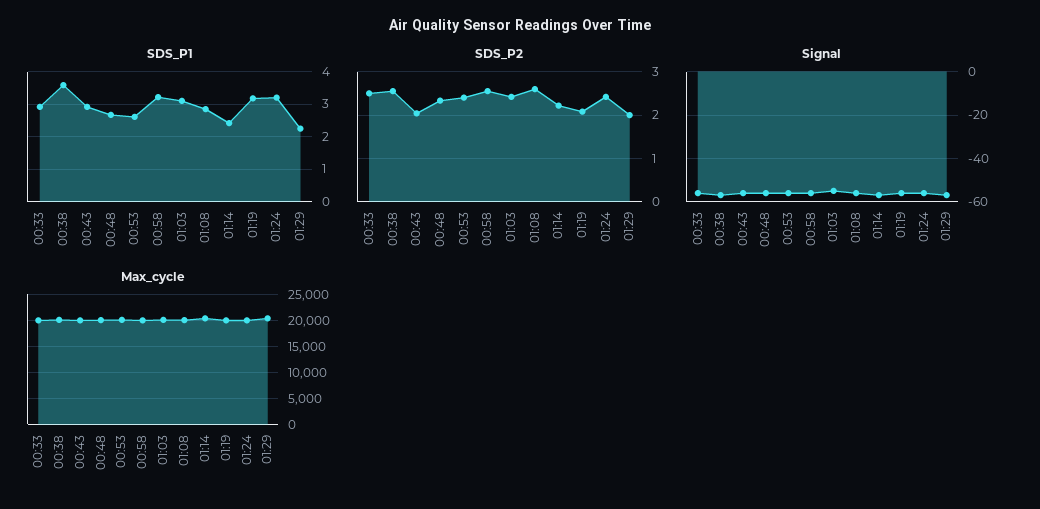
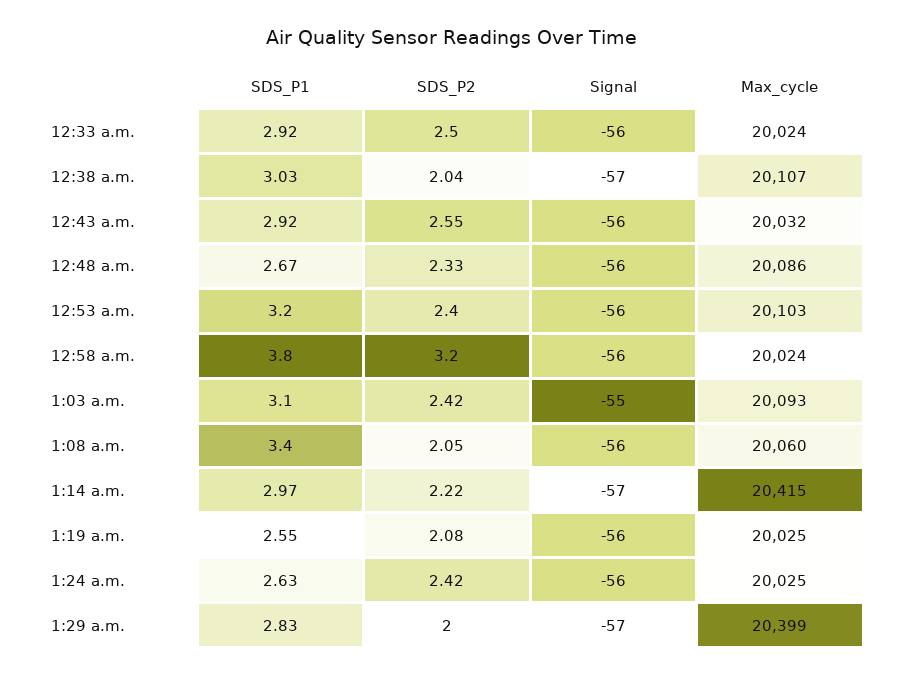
SDS_P1, 00:38: 3.6 -> 3.03
SDS_P1, 00:53: 2.6 -> 3.2
SDS_P1, 00:58: 3.2 -> 3.8
SDS_P1, 01:08: 2.8 -> 3.4
SDS_P1, 01:14: 2.4 -> 2.97
SDS_P1, 01:19: 3.2 -> 2.55
SDS_P1, 01:24: 3.2 -> 2.63
SDS_P1, 01:29: 2.2 -> 2.83
SDS_P2, 00:38: 2.6 -> 2.04
SDS_P2, 00:43: 2 -> 2.55
SDS_P2, 00:58: 2.6 -> 3.2
SDS_P2, 01:08: 2.6 -> 2.05

